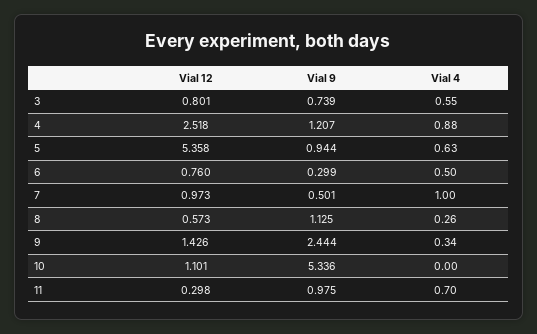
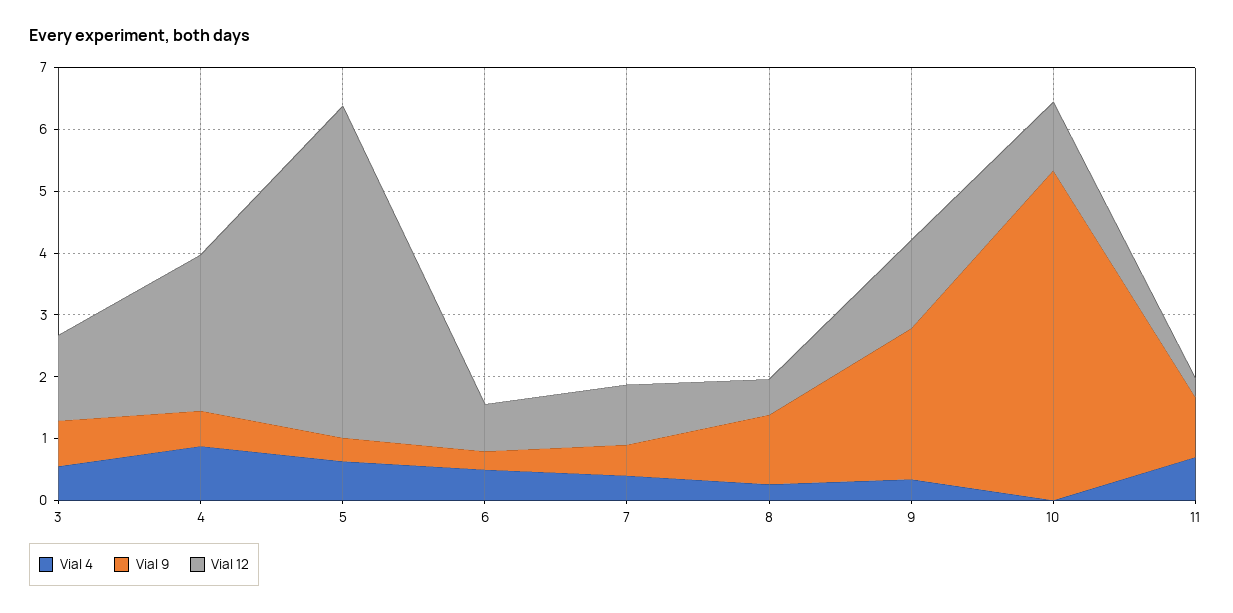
Vial 12, 3: 0.801 -> 1.4
Vial 9, 4: 1.207 -> 0.6
Vial 9, 5: 0.944 -> 0.4
Vial 4, 7: 1 -> 0.4

